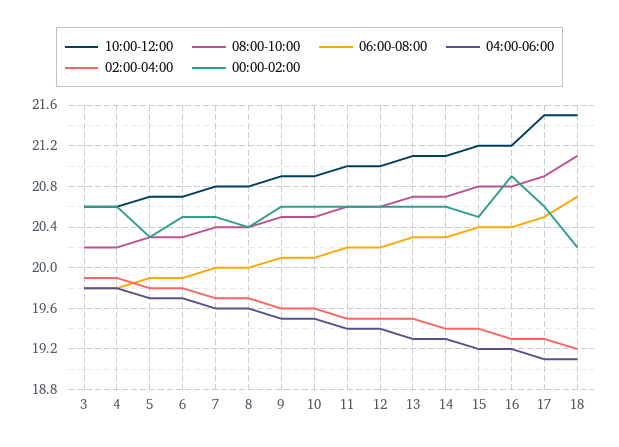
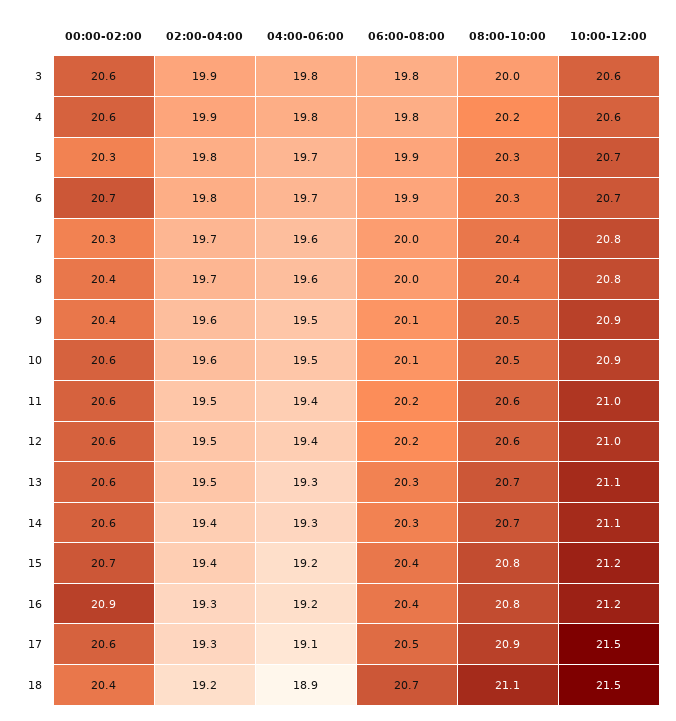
08:00-10:00, 3: 20.2 -> 20
00:00-02:00, 6: 20.5 -> 20.7
00:00-02:00, 7: 20.5 -> 20.3
00:00-02:00, 9: 20.6 -> 20.4
00:00-02:00, 15: 20.5 -> 20.7
04:00-06:00, 18: 19.1 -> 18.9
00:00-02:00, 18: 20.2 -> 20.4

